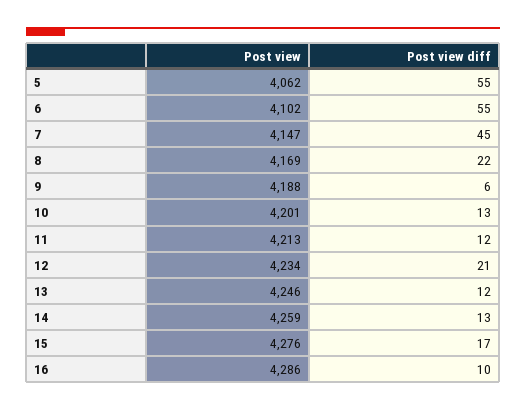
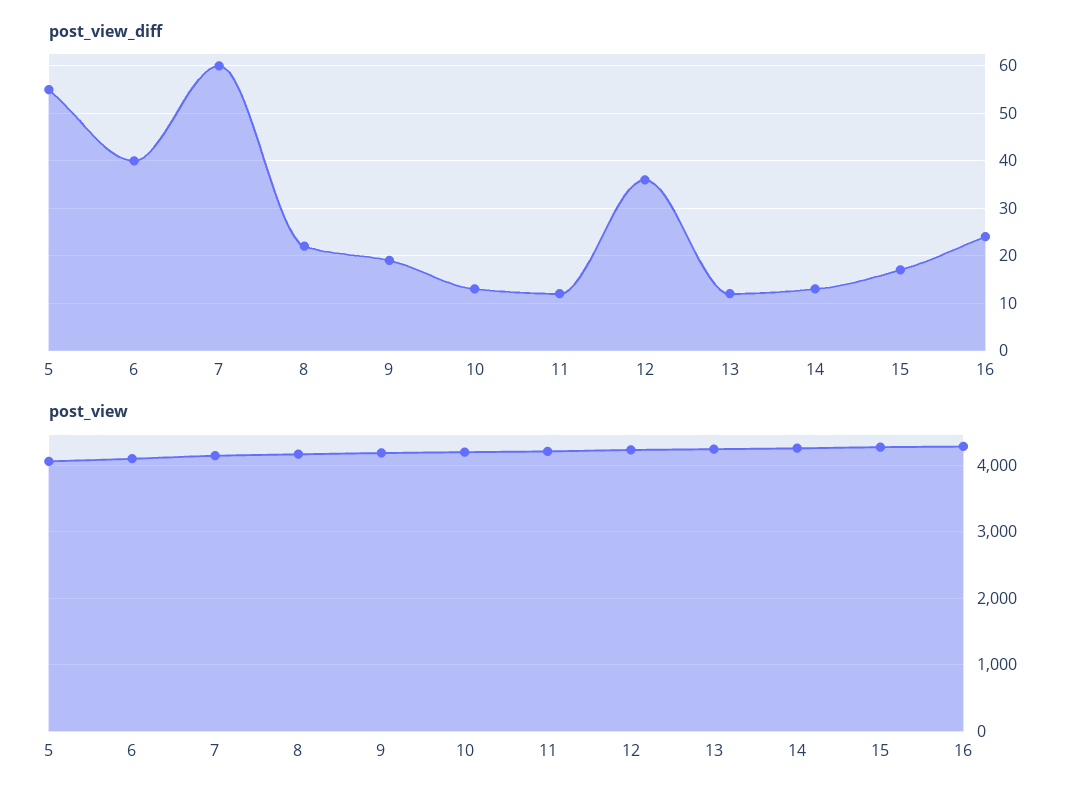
Post view diff, 6: 55 -> 40
Post view diff, 7: 45 -> 60
Post view diff, 9: 6 -> 20
Post view diff, 12: 21 -> 35
Post view diff, 16: 10 -> 25

